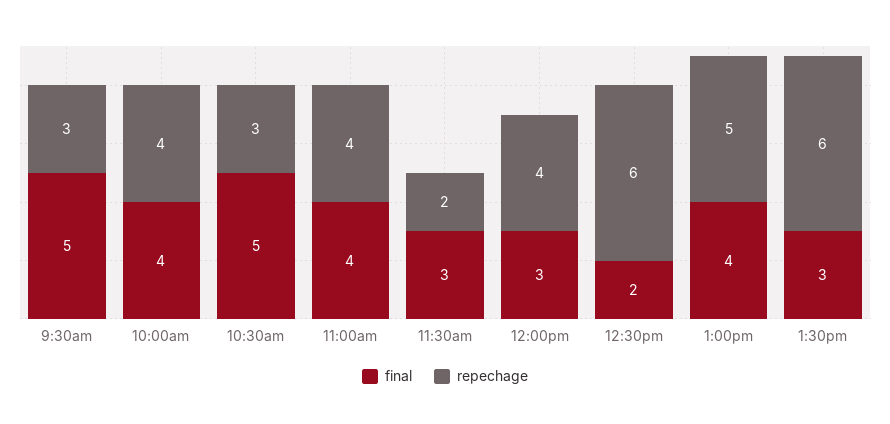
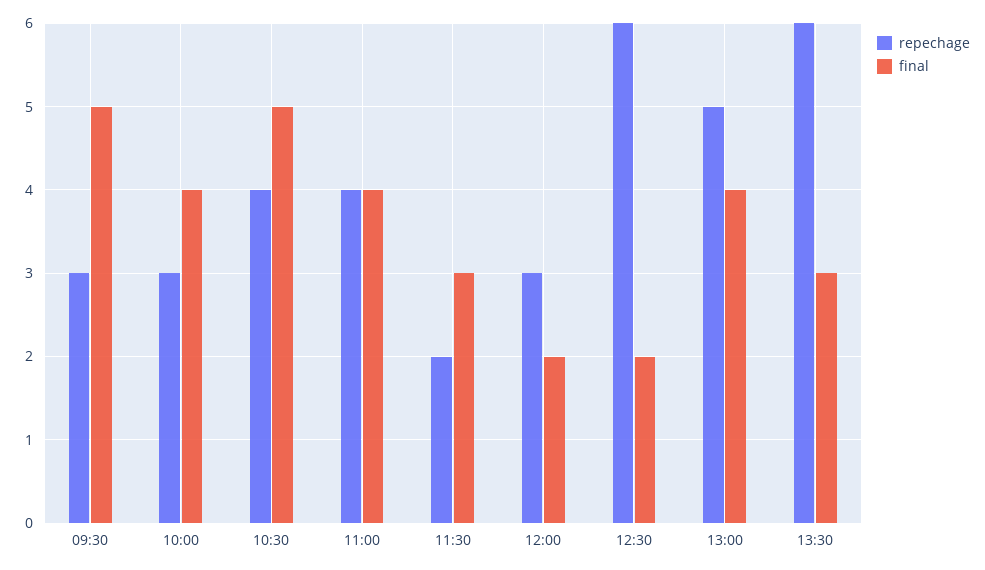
repechage, 10:00am: 4 -> 3
repechage, 10:30am: 3 -> 4
final, 12:00pm: 3 -> 2
repechage, 12:00pm: 4 -> 3

